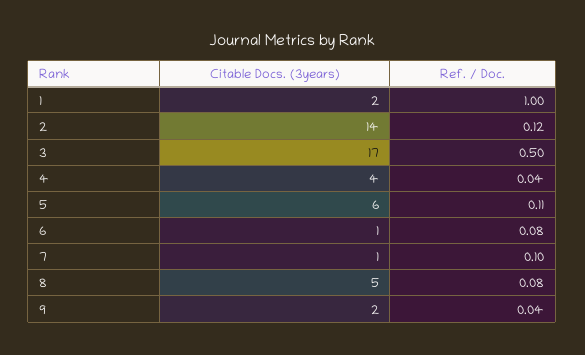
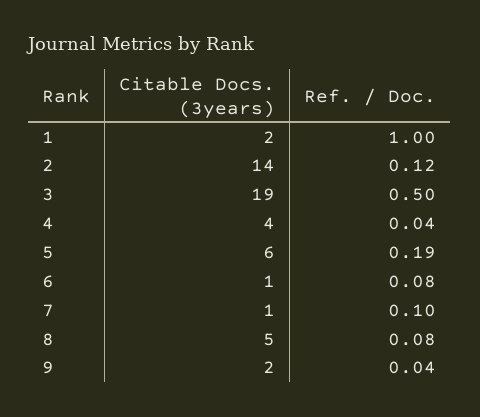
Citable Docs. (3years), 3: 17 -> 19
Ref. / Doc., 5: 0.11 -> 0.19

